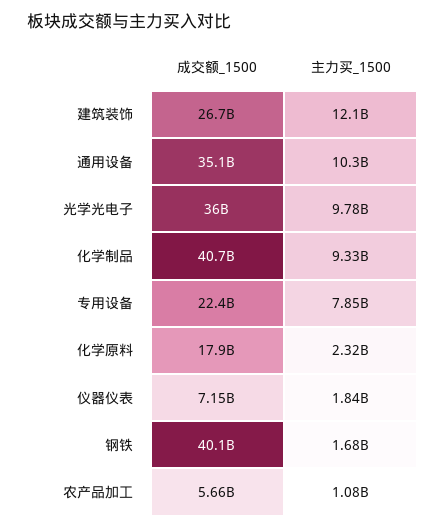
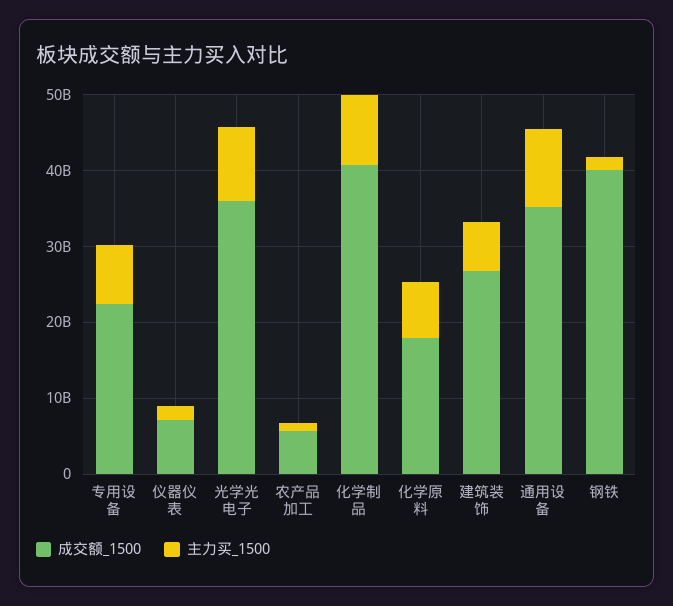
主力买_1500, 建筑装饰: 12100000000 -> 6000000000
主力买_1500, 化学原料: 2320000000 -> 8000000000

